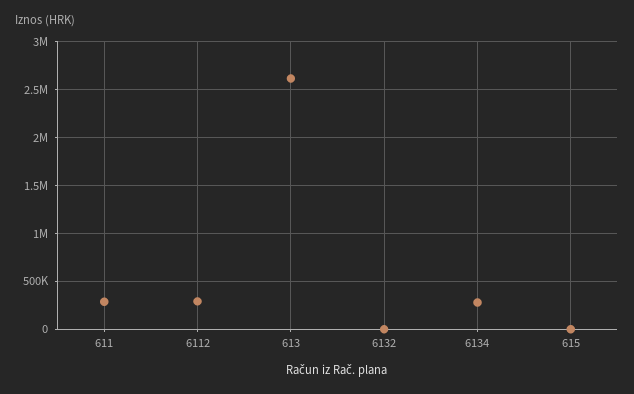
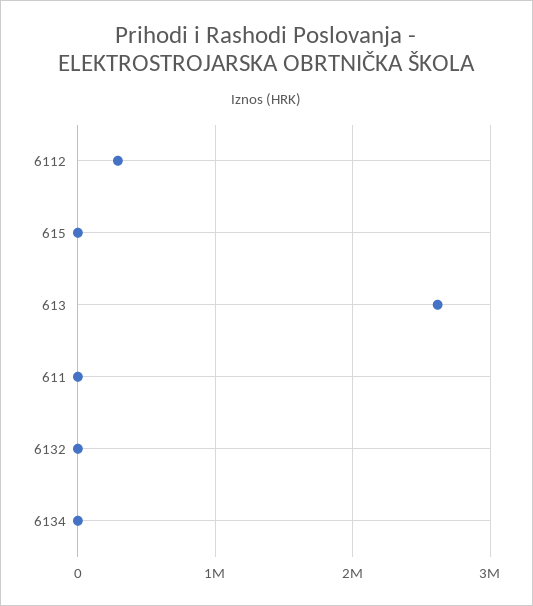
611: 300000 -> 0
6134: 300000 -> 0

